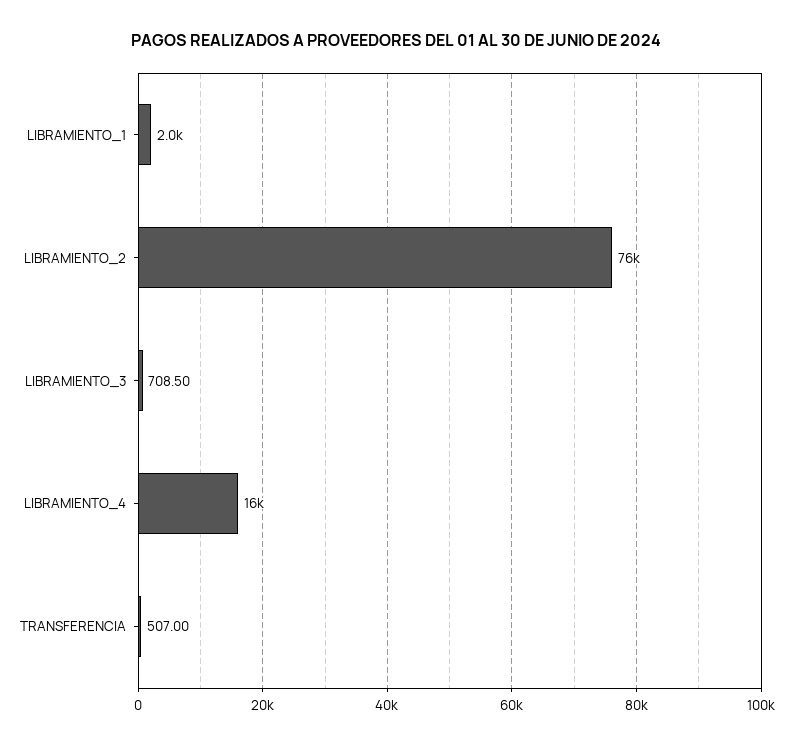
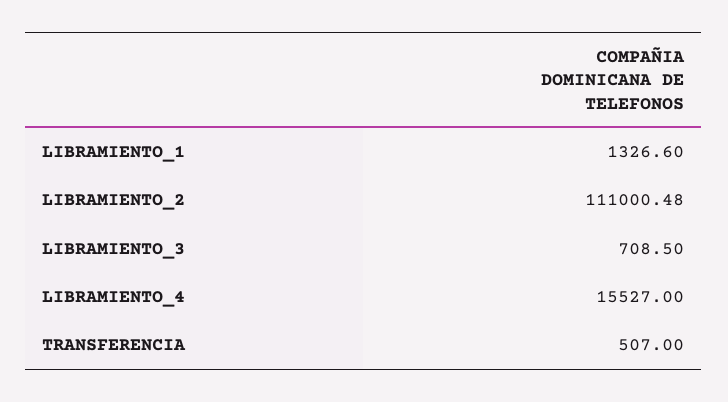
LIBRAMIENTO_1: 2000 -> 1326.6
LIBRAMIENTO_2: 76000 -> 111000.48

